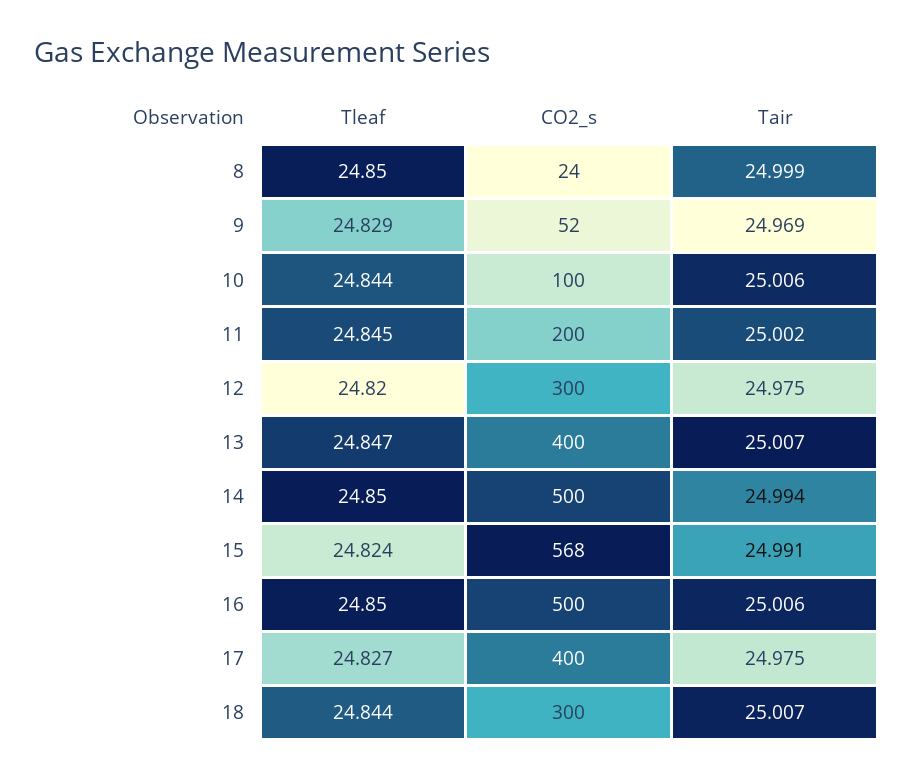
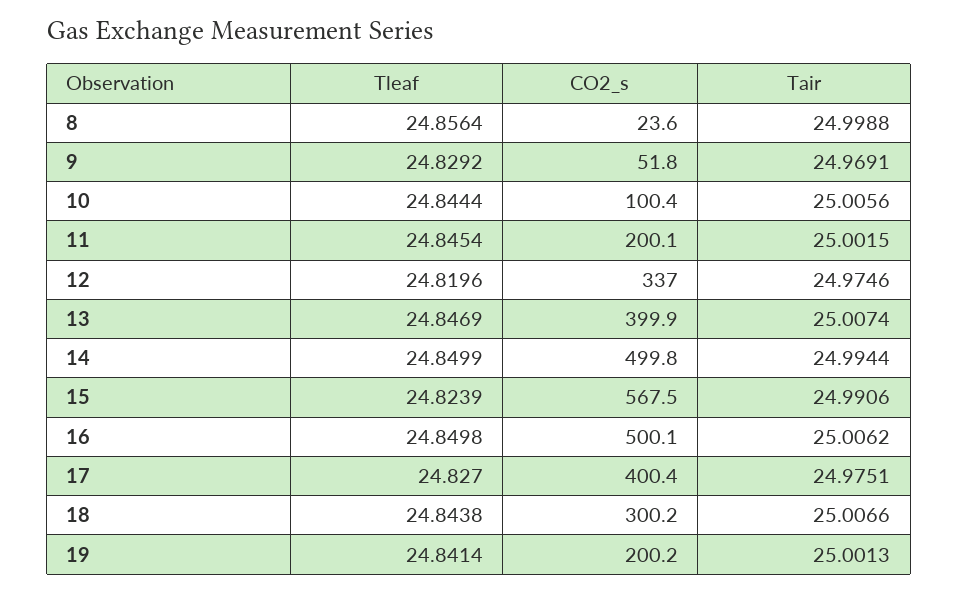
Tleaf, 8: 24.85 -> 24.8564
CO2_s, 12: 300 -> 337
Tleaf, 19: none -> 24.8414
CO2_s, 19: none -> 200.2
Tair, 19: none -> 25.0013

